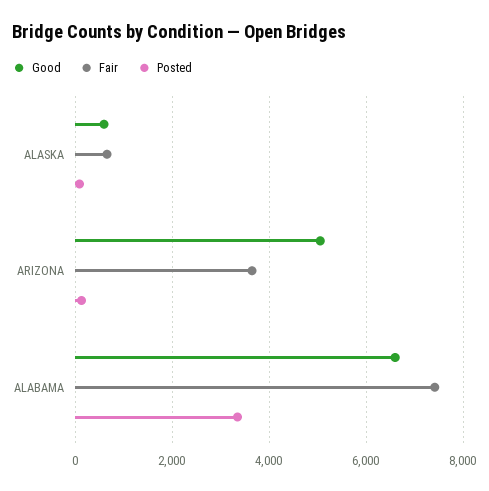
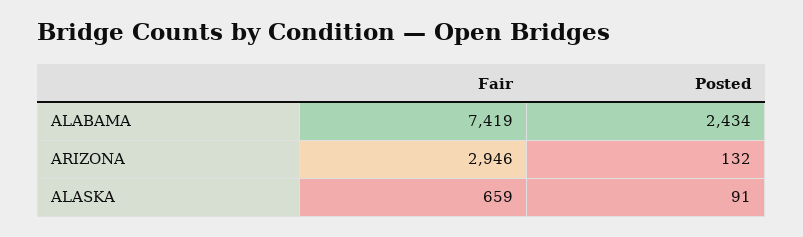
Good, ALASKA: 600 -> none
Good, ARIZONA: 5000 -> none
Fair, ARIZONA: 3600 -> 2946
Good, ALABAMA: 6600 -> none
Posted, ALABAMA: 3400 -> 2434

